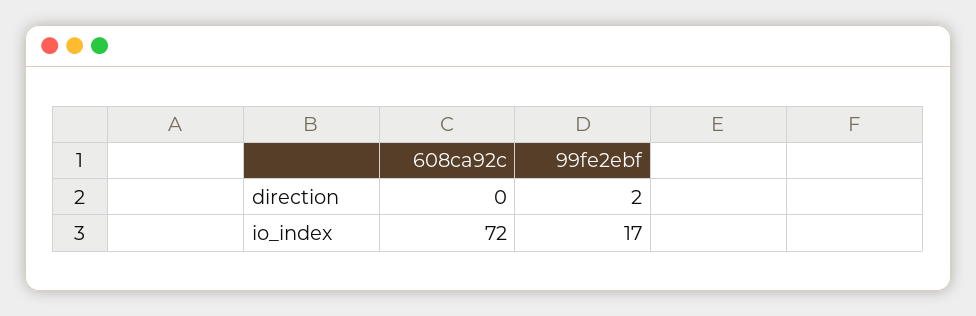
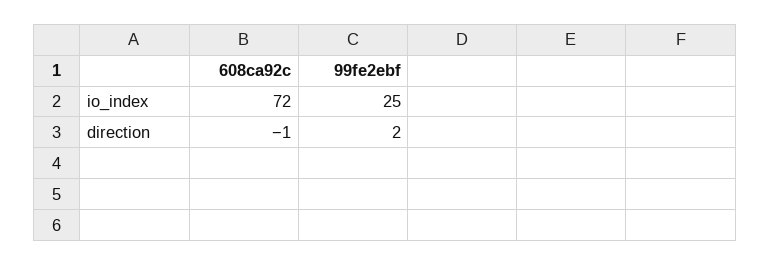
608ca92c, direction: 0 -> -1
99fe2ebf, io_index: 17 -> 25

